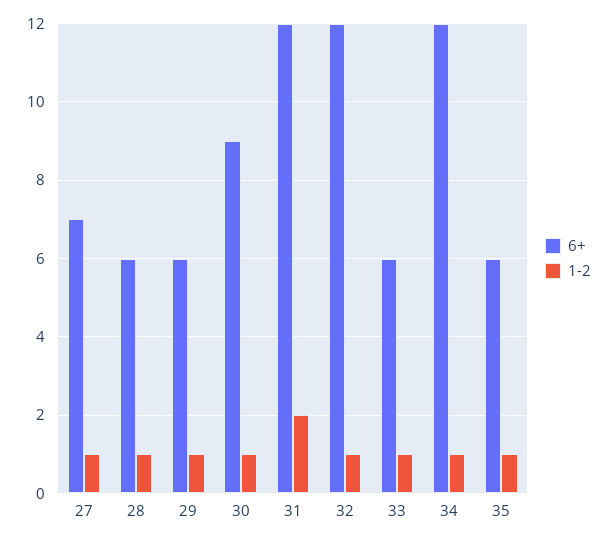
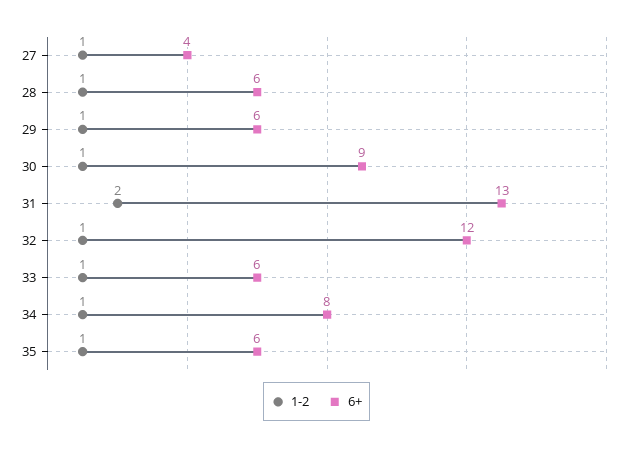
6+, 27: 7 -> 4
6+, 31: 12 -> 13
6+, 34: 12 -> 8

